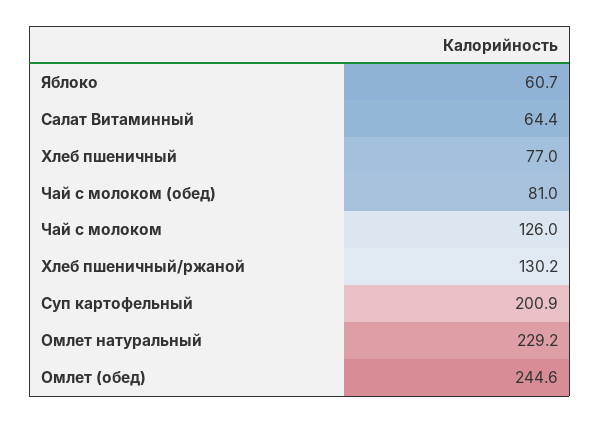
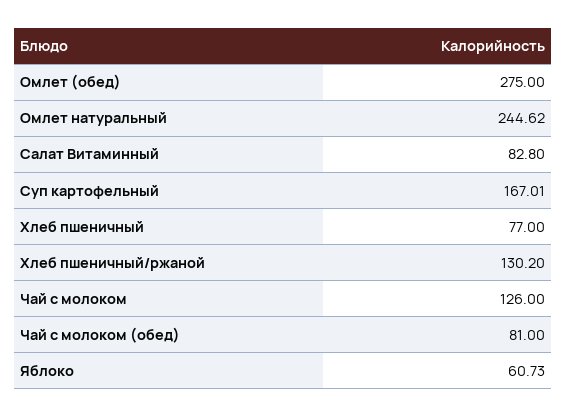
Салат Витаминный: 64.4 -> 82.8
Суп картофельный: 200.9 -> 167.01
Омлет натуральный: 229.2 -> 244.62
Омлет (обед): 244.6 -> 275

